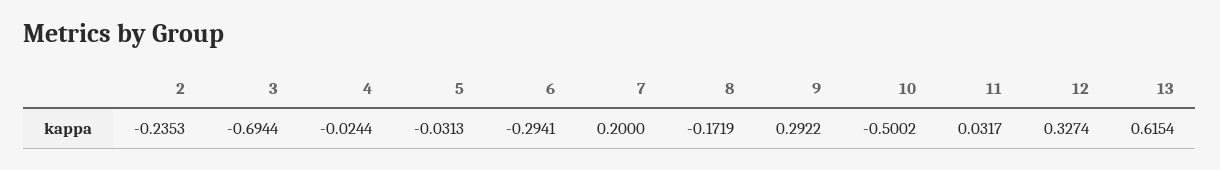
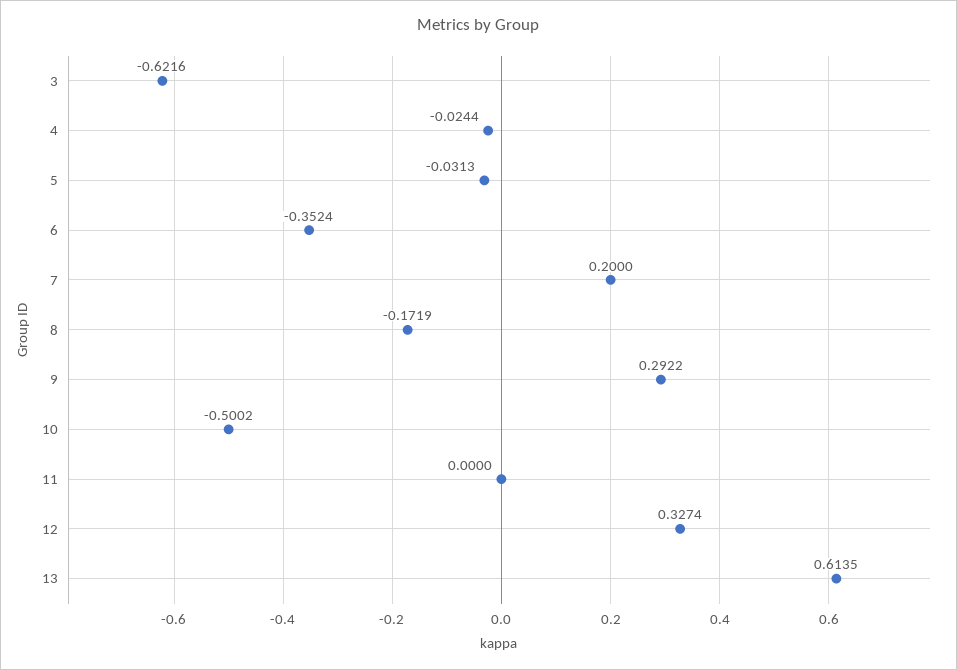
2: -0.2353 -> none
3: -0.6944 -> -0.6216
6: -0.2941 -> -0.3524
11: 0.0317 -> 0
13: 0.6154 -> 0.6135

